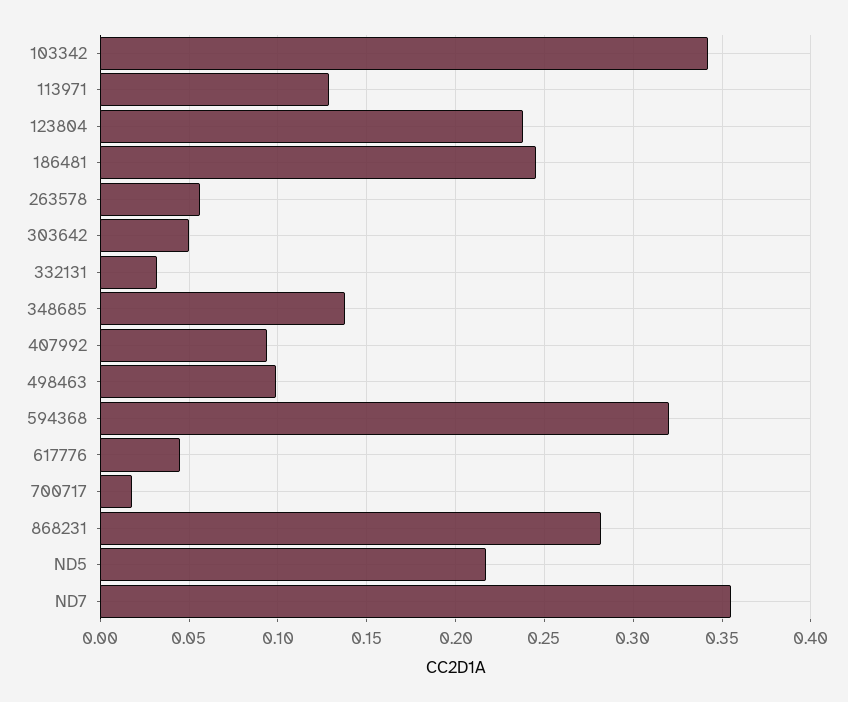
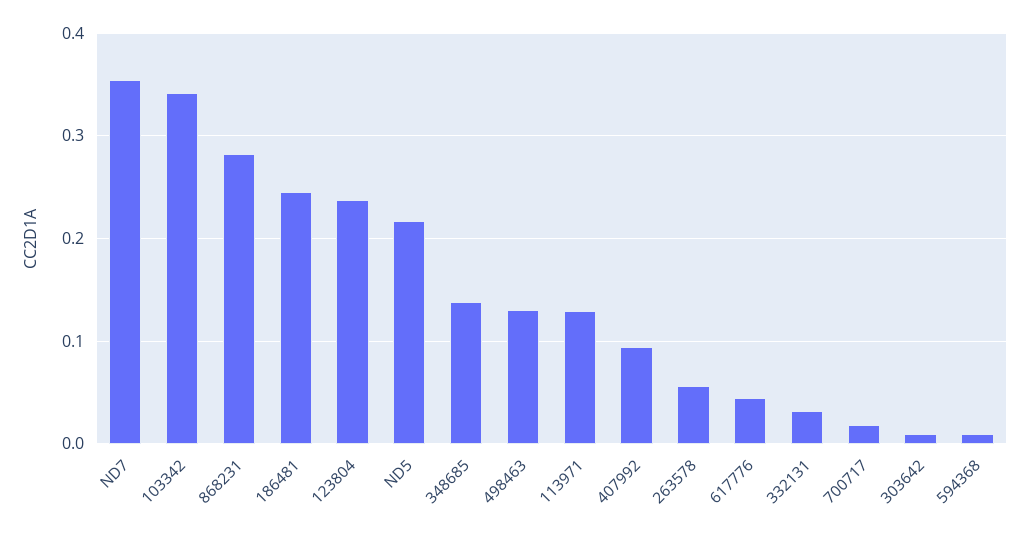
303642: 0.05 -> 0.01
498463: 0.1 -> 0.13
594368: 0.32 -> 0.01

